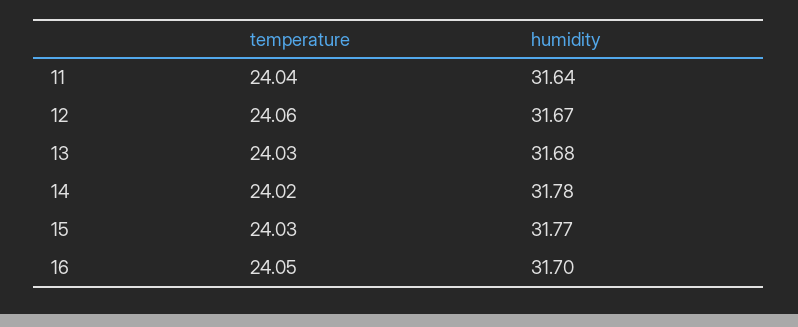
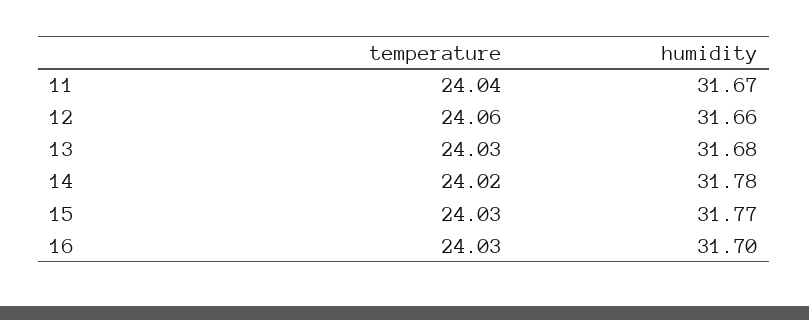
humidity, 11: 31.64 -> 31.67
humidity, 12: 31.67 -> 31.66
temperature, 16: 24.05 -> 24.03

